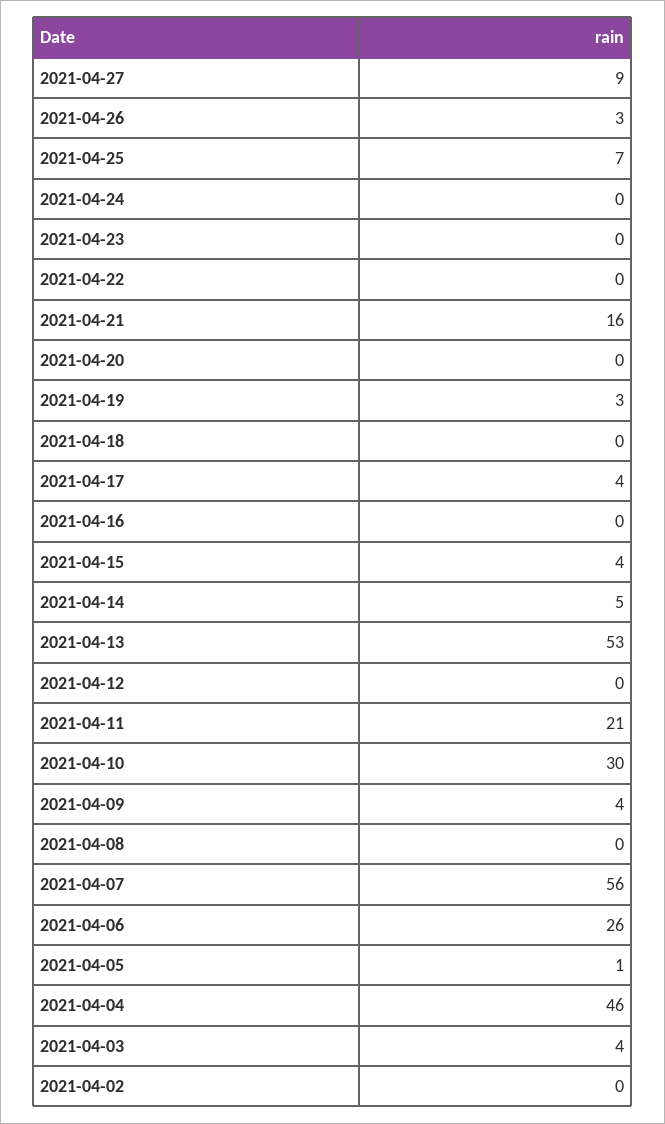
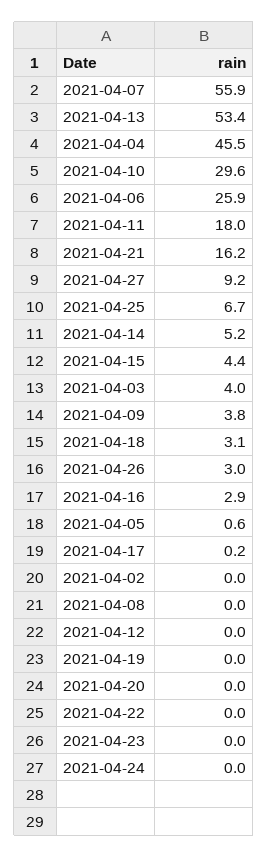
2021-04-19: 3 -> 0
2021-04-18: 0 -> 3.1
2021-04-17: 4 -> 0.2
2021-04-16: 0 -> 2.9
2021-04-11: 21 -> 18

